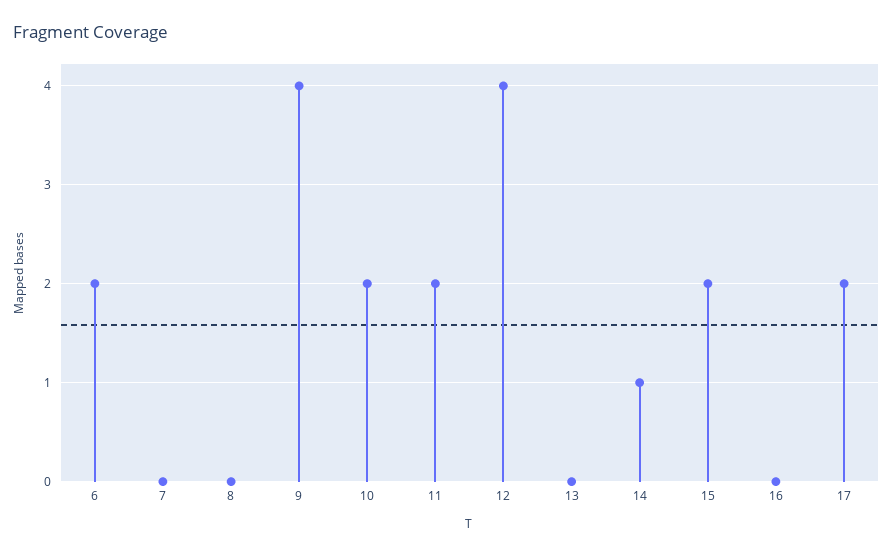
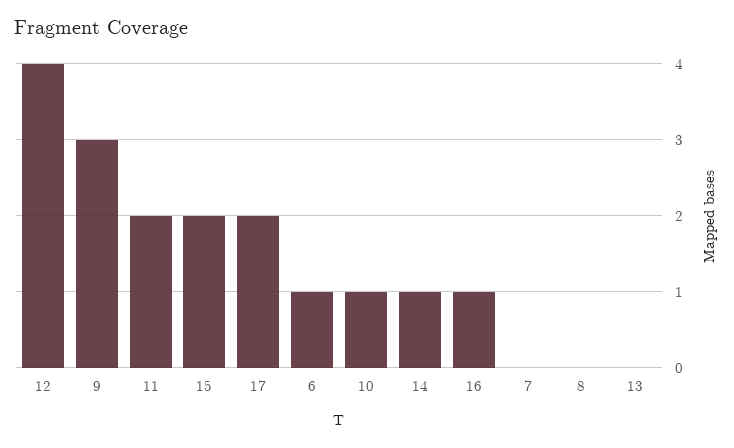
6: 2 -> 1
9: 4 -> 3
10: 2 -> 1
16: 0 -> 1

